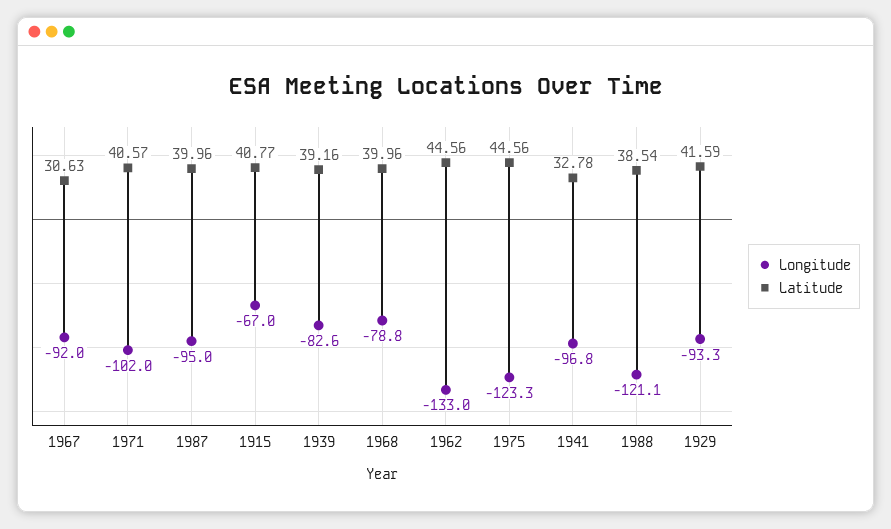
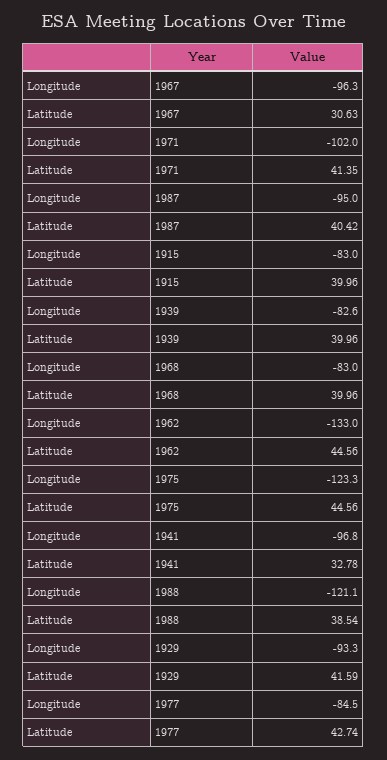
Longitude, 1967: -92 -> -96.3
Latitude, 1971: 40.57 -> 41.35
Latitude, 1987: 39.96 -> 40.42
Longitude, 1915: -67 -> -83
Latitude, 1915: 40.77 -> 39.96
Latitude, 1939: 39.16 -> 39.96
Longitude, 1968: -78.8 -> -83
Longitude, 1977: none -> -84.5
Latitude, 1977: none -> 42.74

